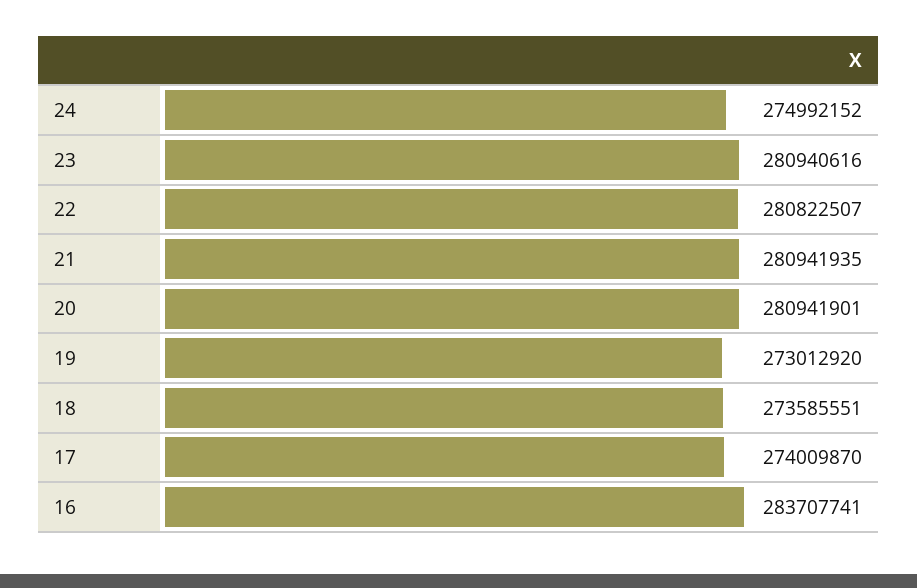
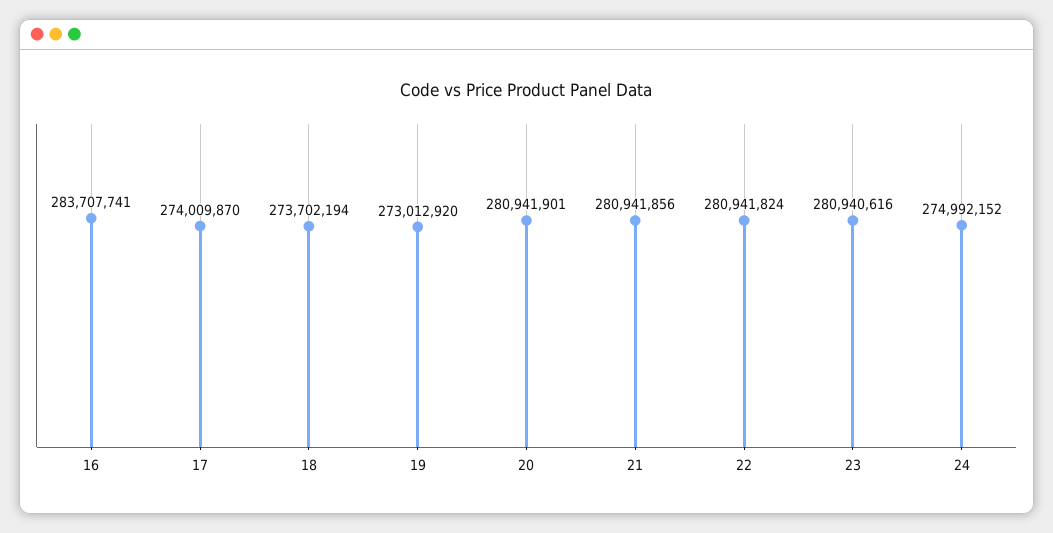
22: 280822507 -> 280941824
21: 280941935 -> 280941856
18: 273585551 -> 273702194

